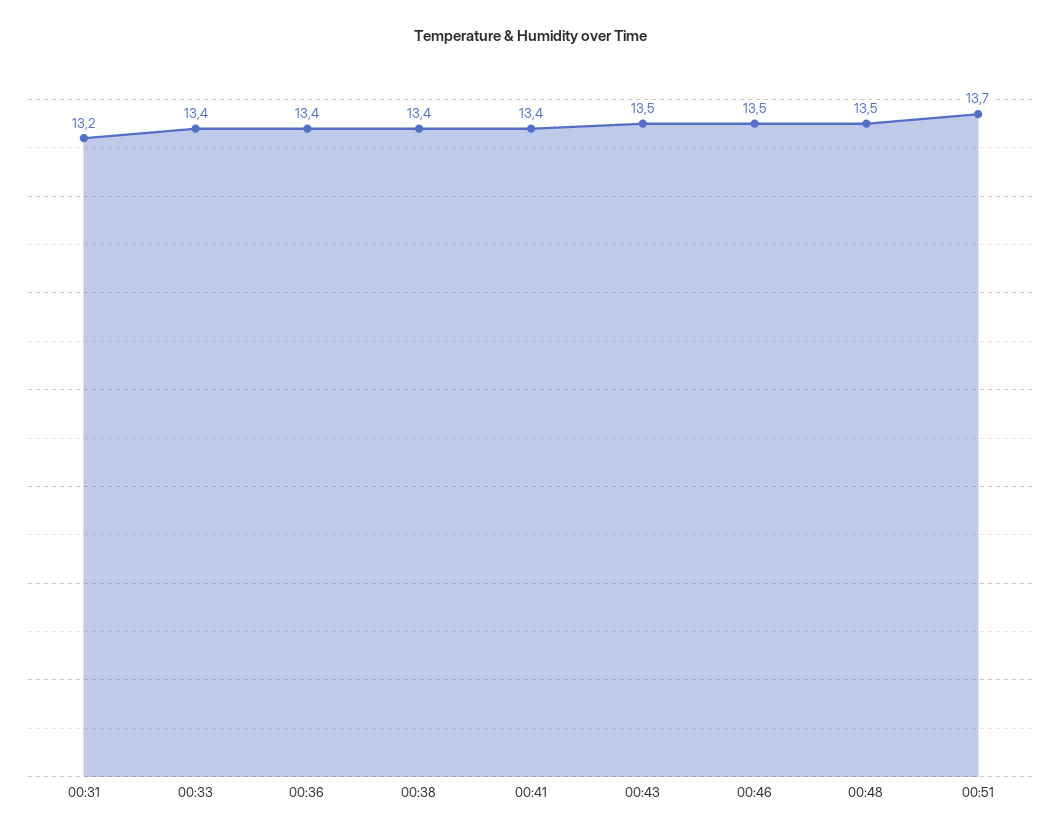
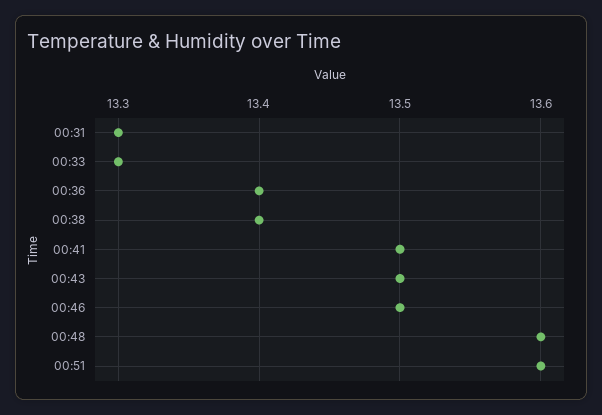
00:31: 13.2 -> 13.3
00:33: 13.4 -> 13.3
00:41: 13.4 -> 13.5
00:48: 13.5 -> 13.6
00:51: 13.7 -> 13.6

